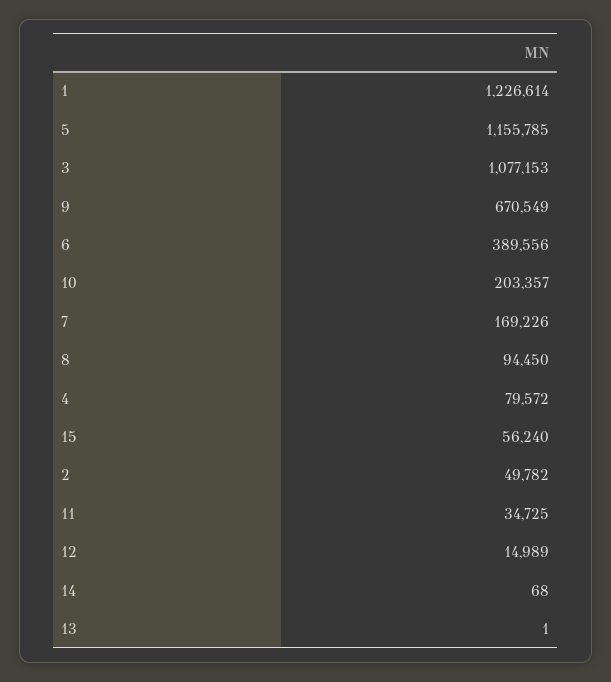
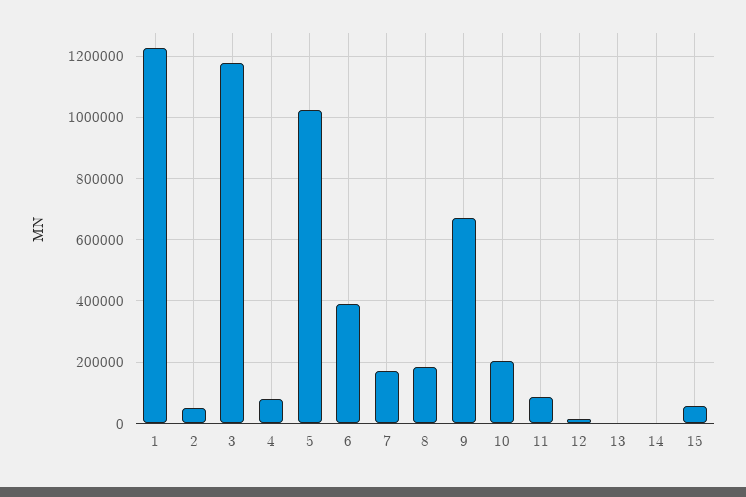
5: 1155785 -> 1020000
3: 1077153 -> 1180000
8: 94450 -> 180000
11: 34725 -> 80000

